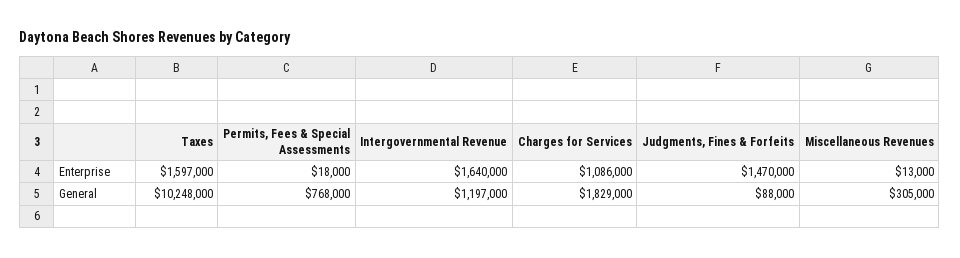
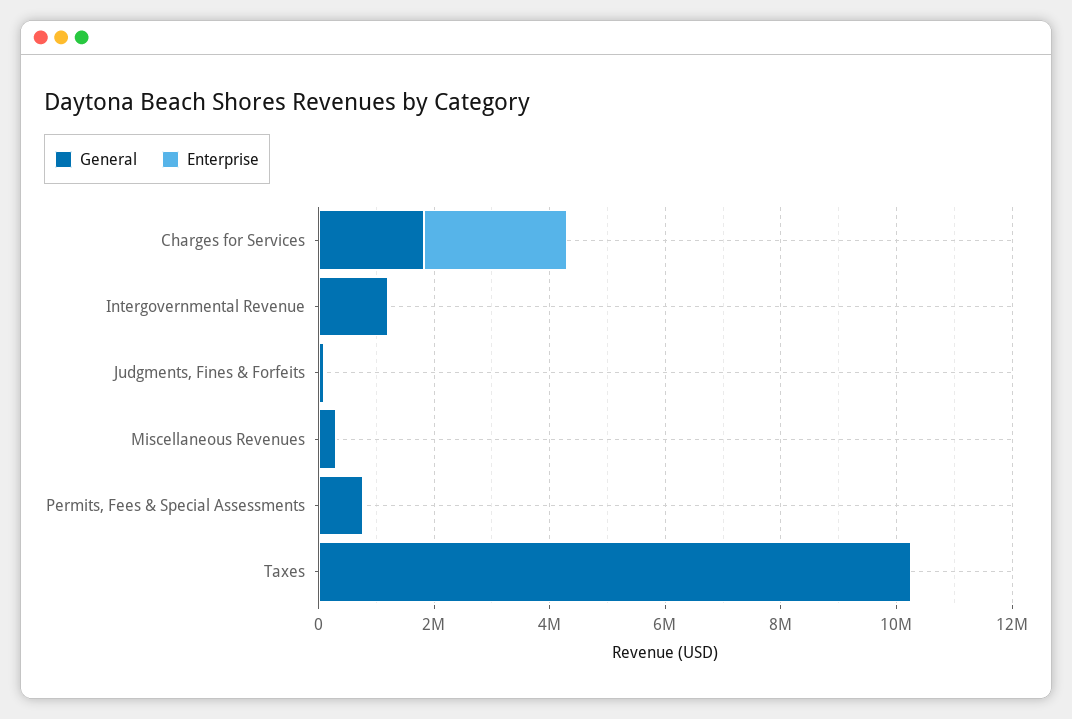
Enterprise, Taxes: 1597000 -> 0
Enterprise, Intergovernmental Revenue: 1640000 -> 0
Enterprise, Charges for Services: 1086000 -> 2500000
Enterprise, Judgments, Fines & Forfeits: 1470000 -> 0

